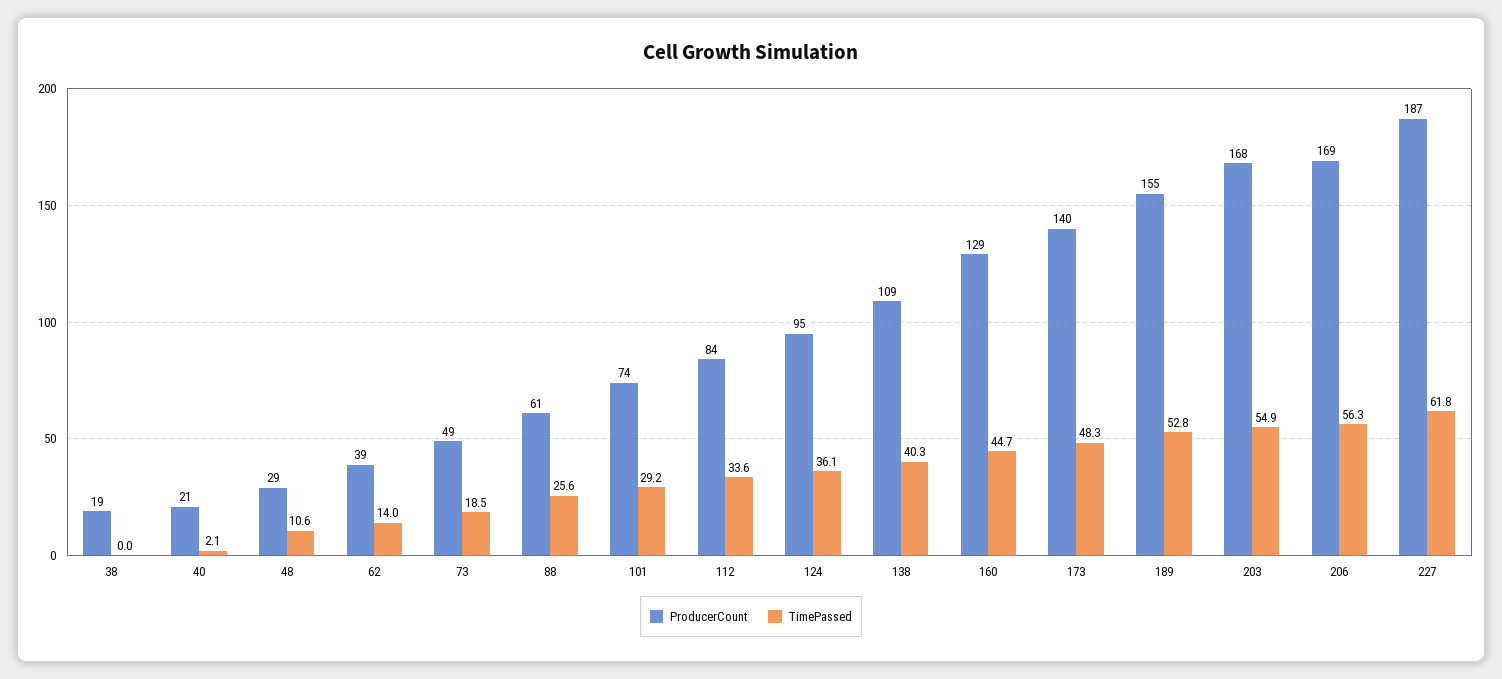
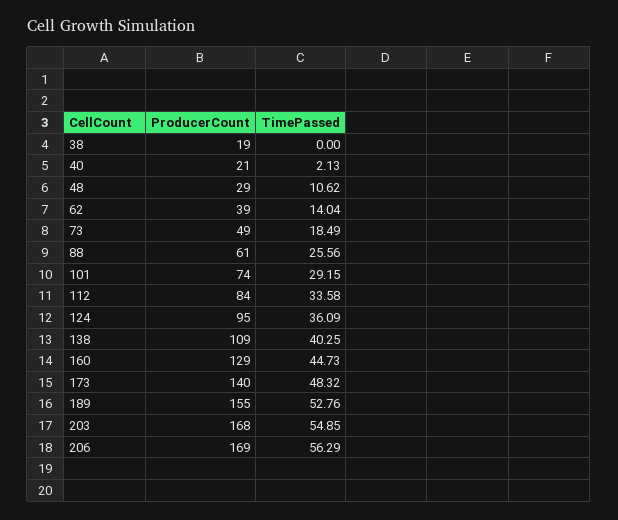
ProducerCount, 227: 187 -> none
TimePassed, 227: 61.8 -> none

